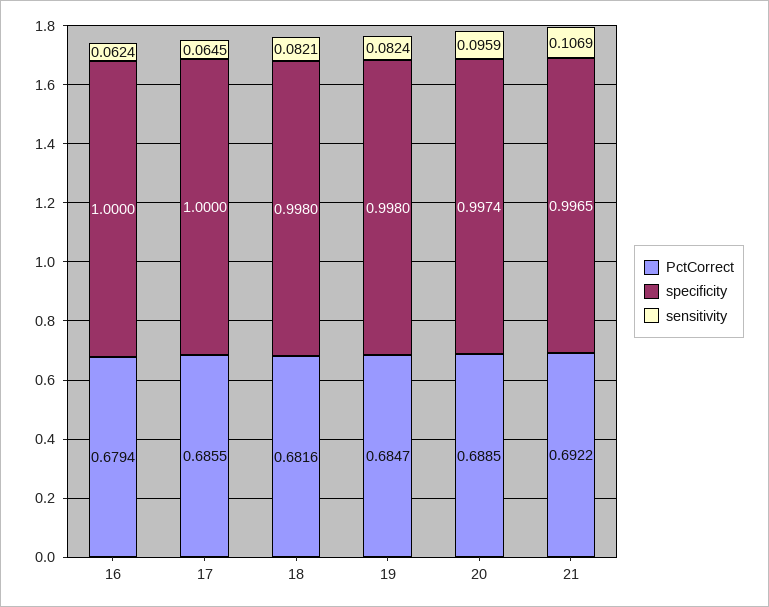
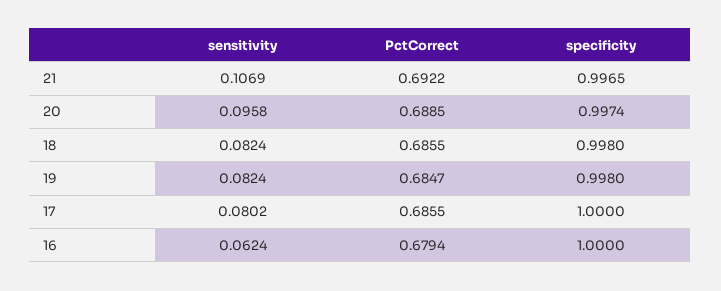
sensitivity, 17: 0.0645 -> 0.0802
PctCorrect, 18: 0.6816 -> 0.6855
sensitivity, 18: 0.0821 -> 0.0824
sensitivity, 20: 0.0959 -> 0.0958

